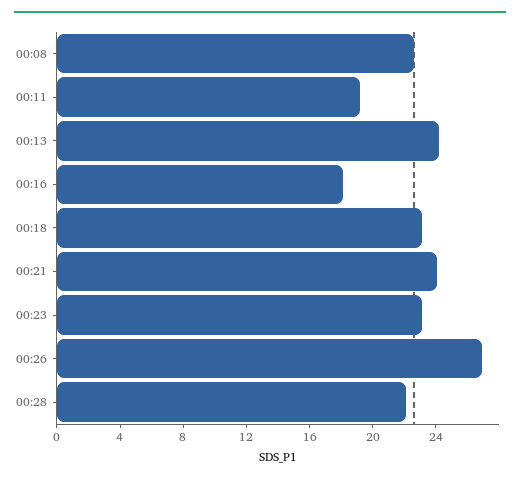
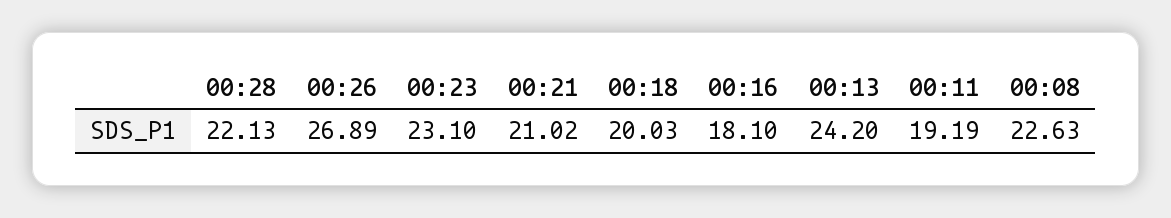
00:18: 23 -> 20.03
00:21: 24 -> 21.02

